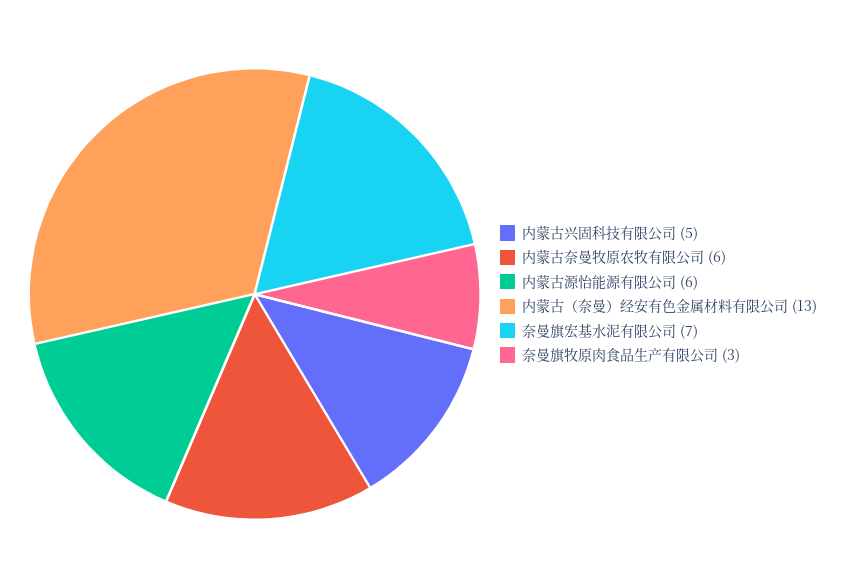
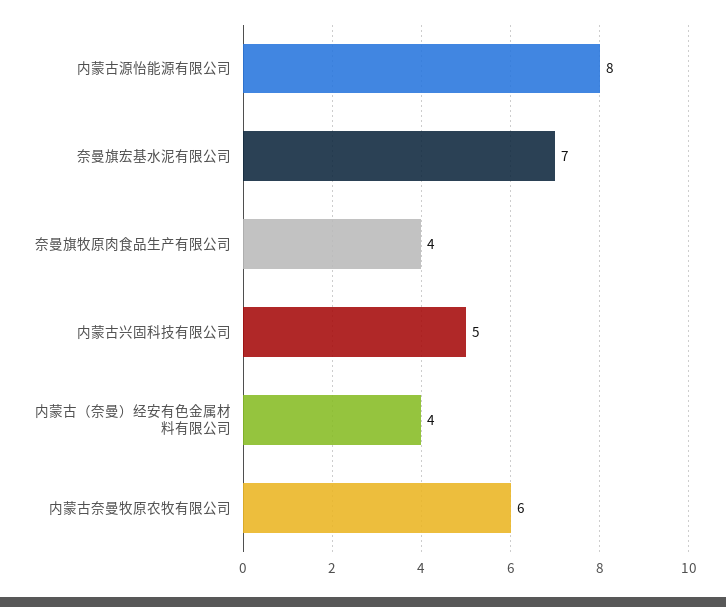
内蒙古源怡能源有限公司: 6 -> 8
内蒙古（奈曼）经安有色金属材料有限公司: 13 -> 4
奈曼旗牧原肉食品生产有限公司: 3 -> 4

